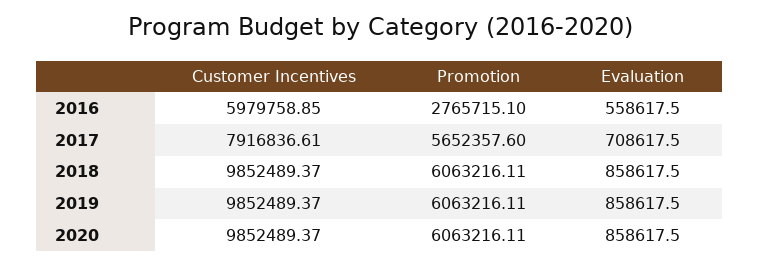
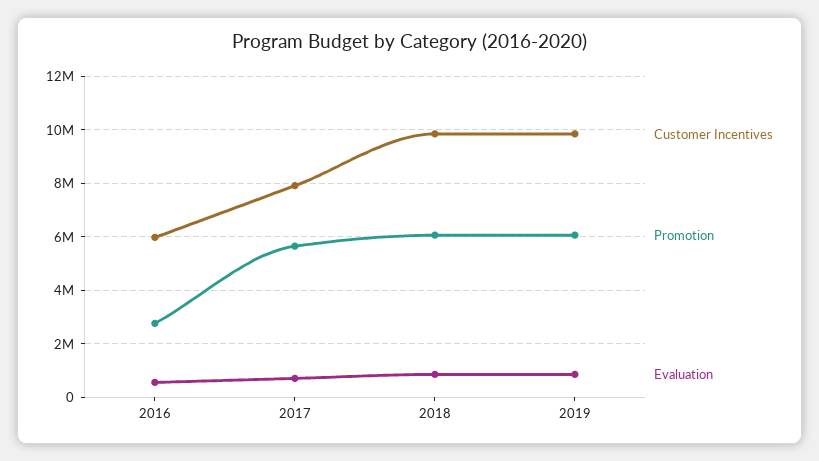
Customer Incentives, 2020: 9852489.37 -> none
Promotion, 2020: 6063216.11 -> none
Evaluation, 2020: 858617.5 -> none

